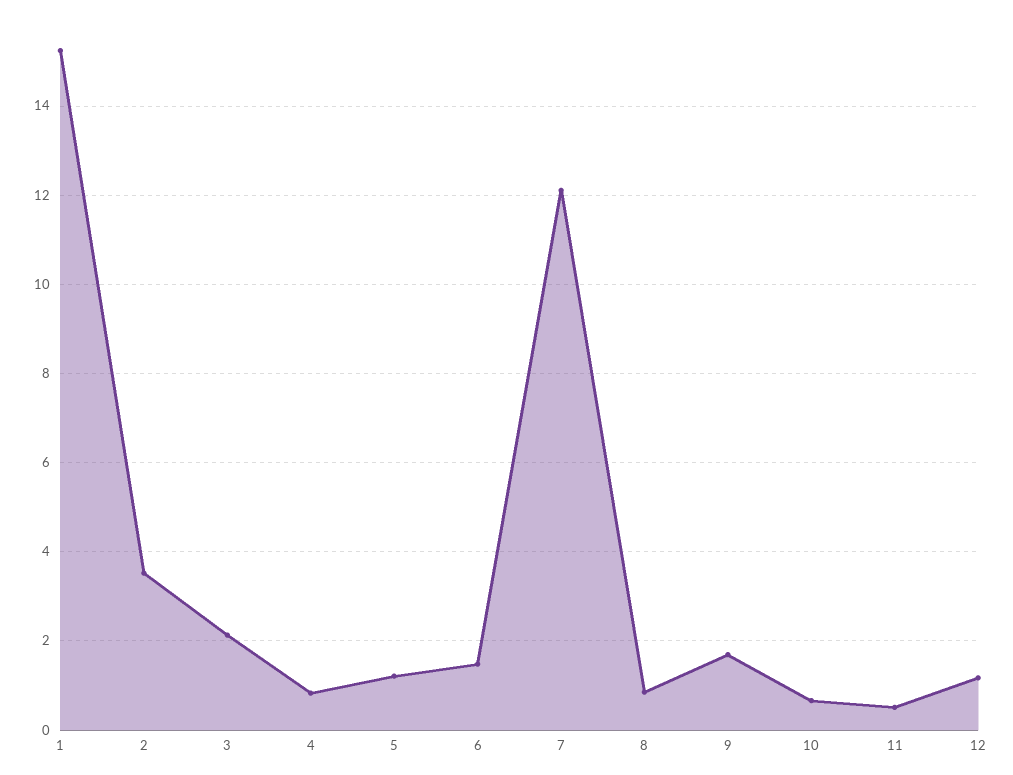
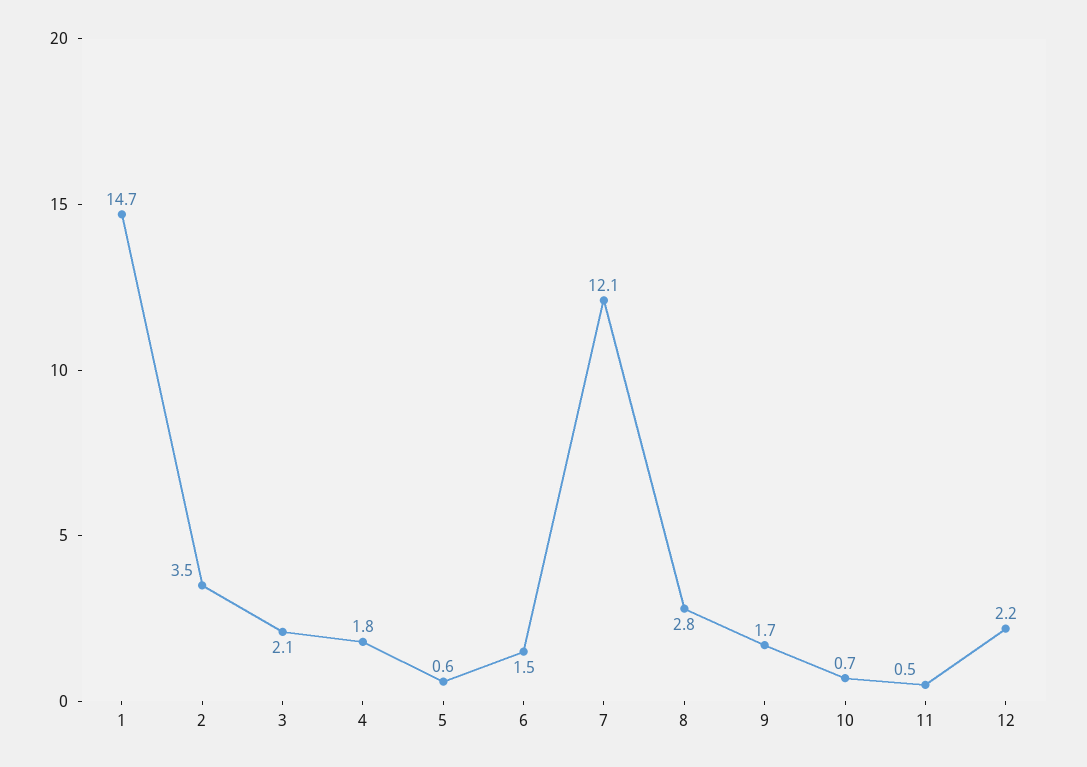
1: 15.2 -> 14.7
4: 0.8 -> 1.8
5: 1.2 -> 0.6
8: 0.8 -> 2.8
12: 1.2 -> 2.2

